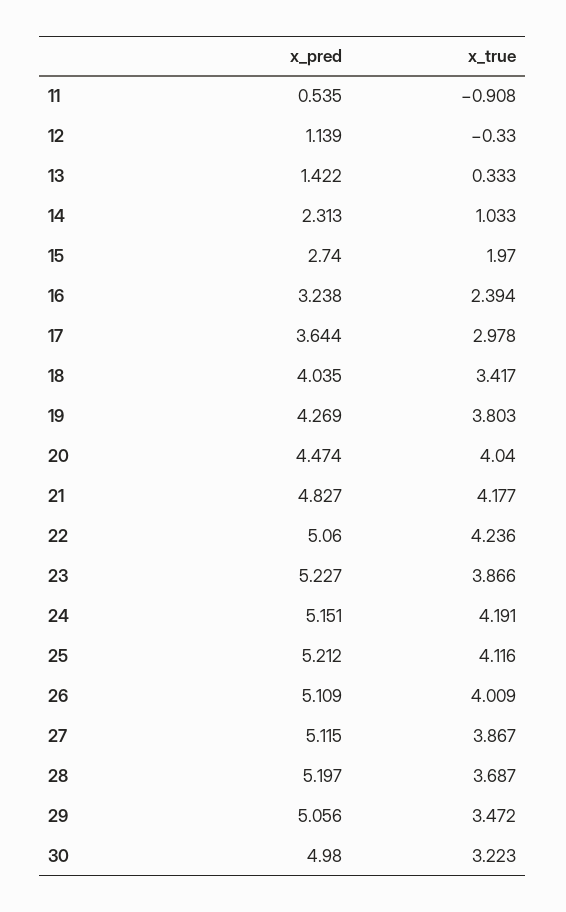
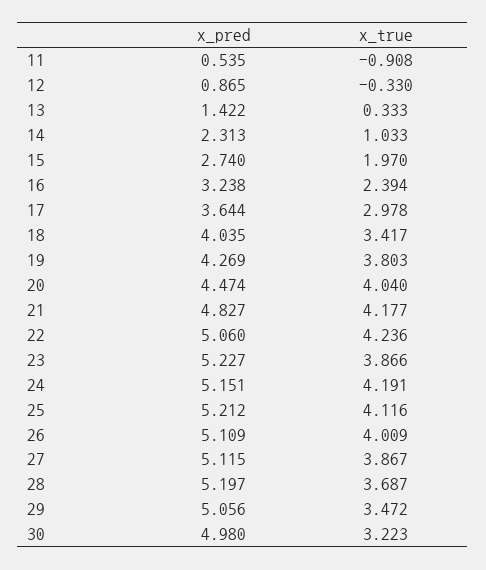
x_pred, 12: 1.139 -> 0.865

